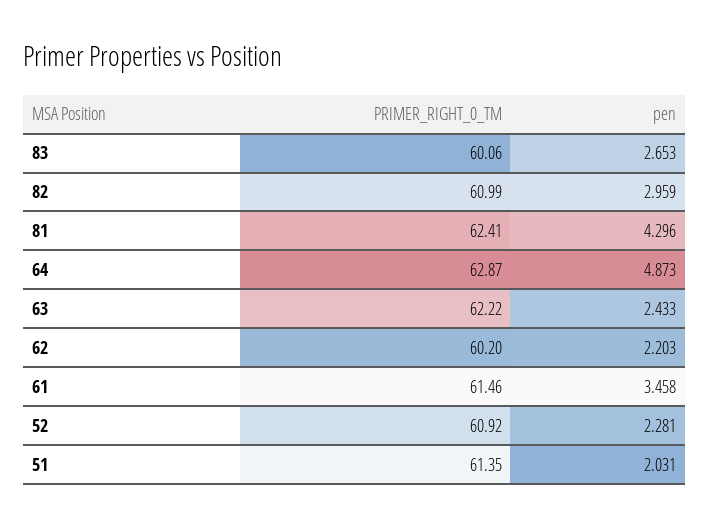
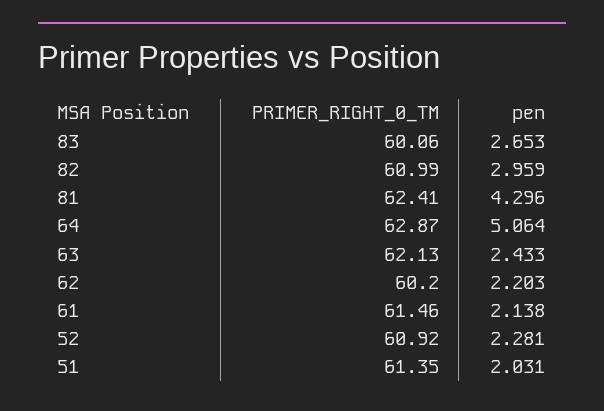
pen, 64: 4.873 -> 5.064
PRIMER_RIGHT_0_TM, 63: 62.22 -> 62.13
pen, 61: 3.458 -> 2.138

